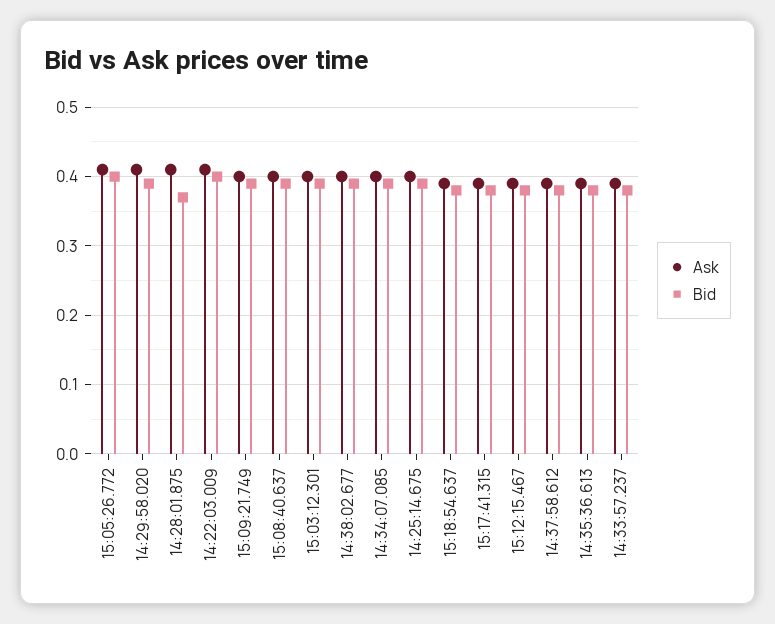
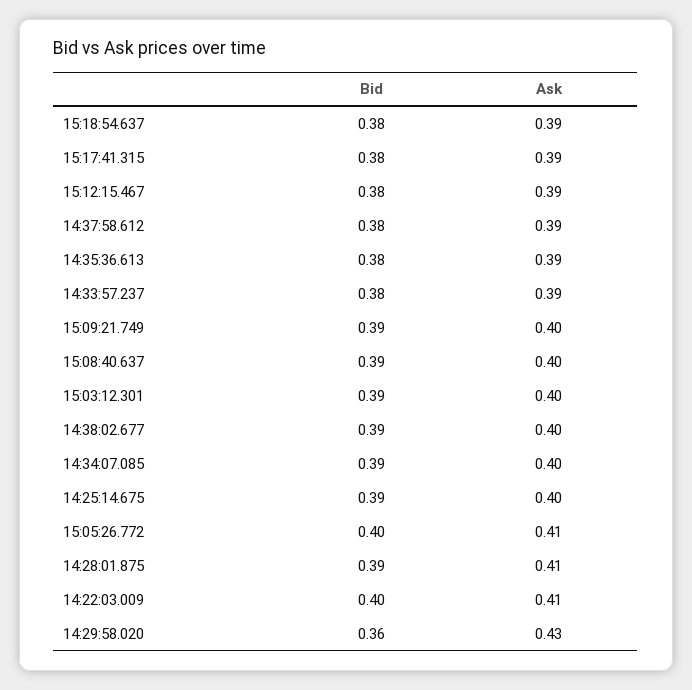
Ask, 14:29:58.020: 0.41 -> 0.43
Bid, 14:29:58.020: 0.39 -> 0.36
Bid, 14:28:01.875: 0.37 -> 0.39

